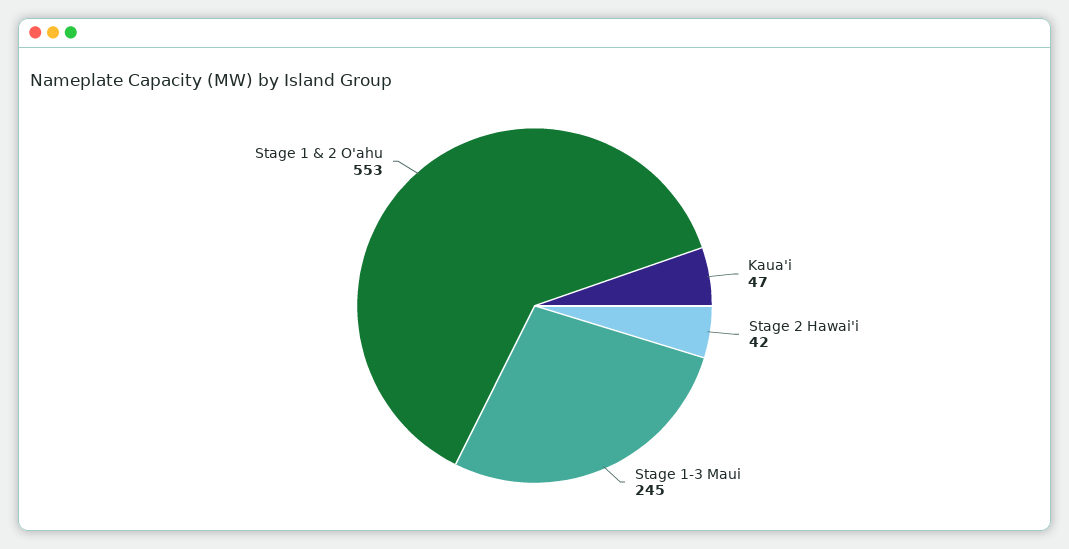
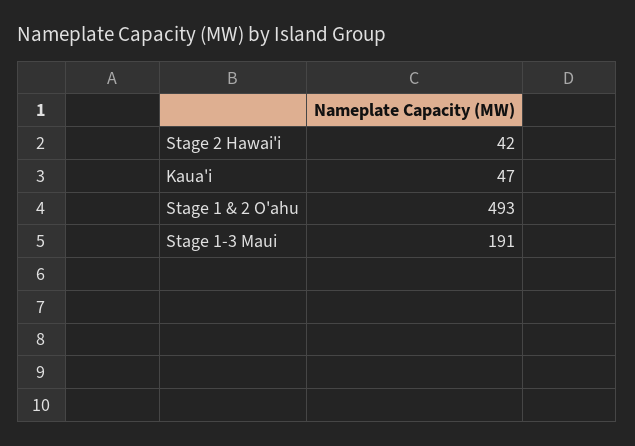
Stage 1-3 Maui: 245 -> 191
Stage 1 & 2 O'ahu: 553 -> 493

